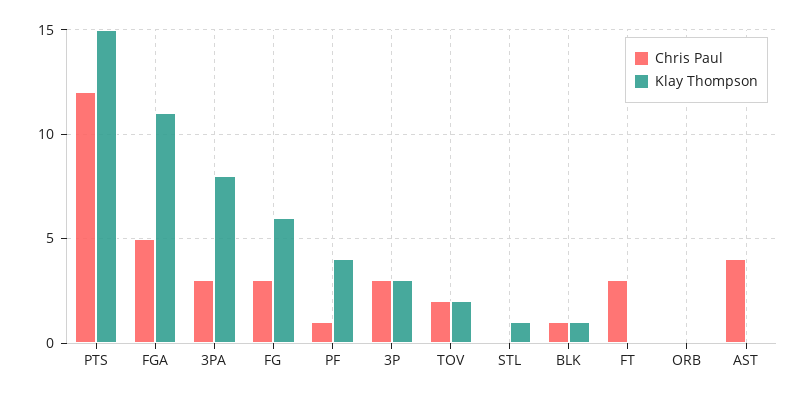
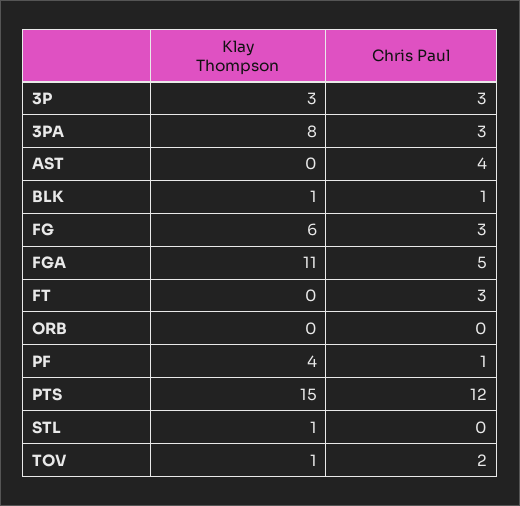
Klay Thompson, TOV: 2 -> 1

